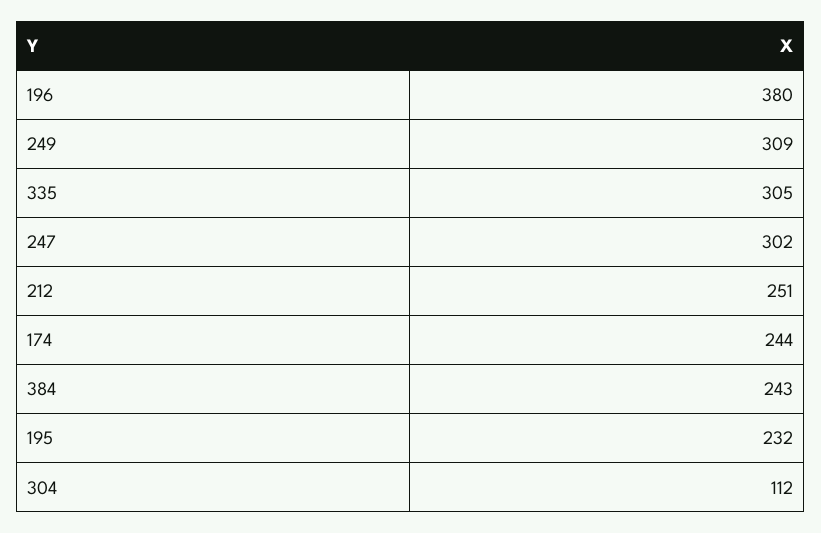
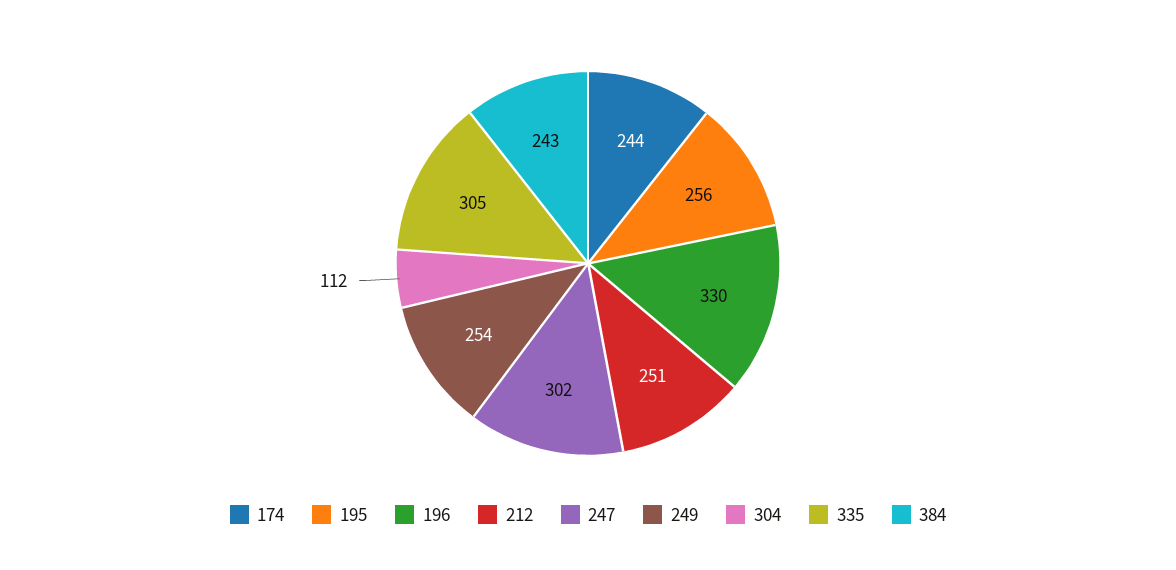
196: 380 -> 330
249: 309 -> 254
195: 232 -> 256

